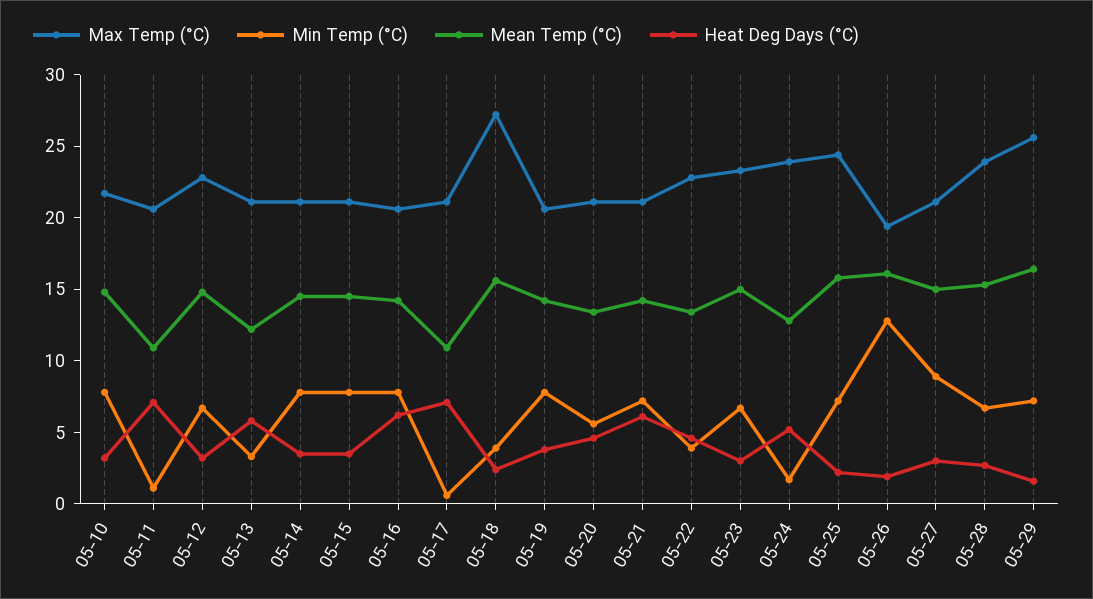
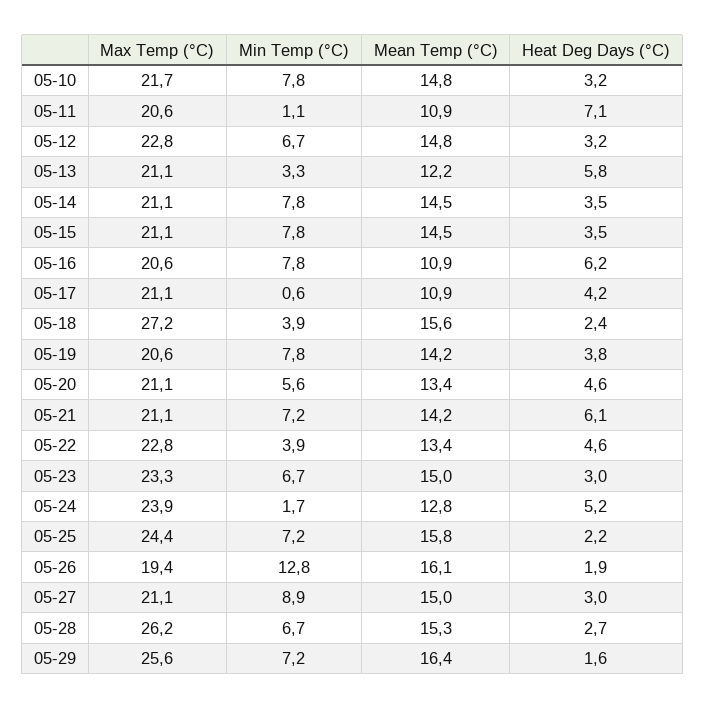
Mean Temp (°C), 05-16: 14 -> 10.9
Heat Deg Days (°C), 05-17: 7 -> 4.2
Max Temp (°C), 05-28: 24 -> 26.2

